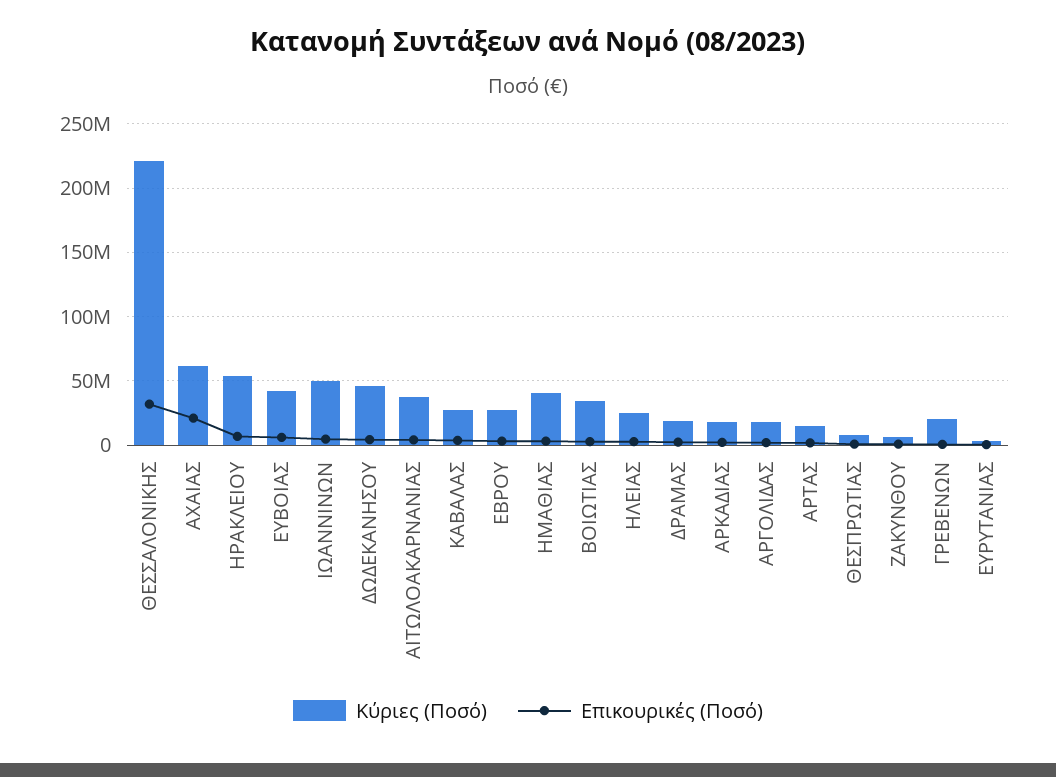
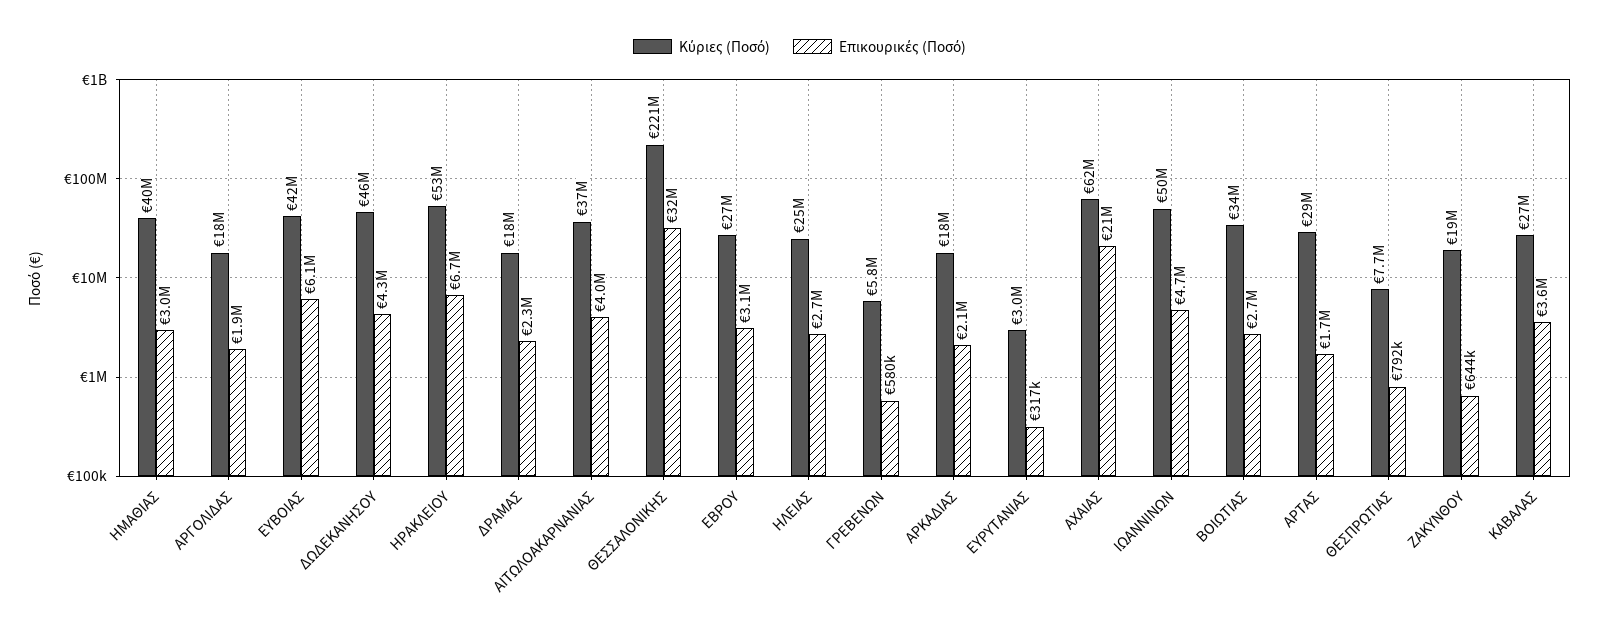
Κύριες (Ποσό), ΑΡΤΑΣ: 15000000 -> 29000000
Κύριες (Ποσό), ΖΑΚΥΝΘΟΥ: 5000000 -> 19000000
Κύριες (Ποσό), ΓΡΕΒΕΝΩΝ: 20000000 -> 5800000

